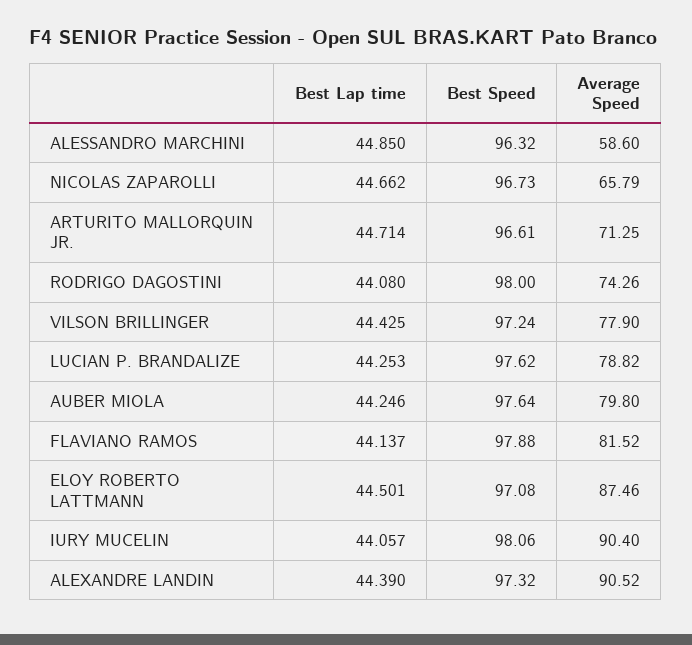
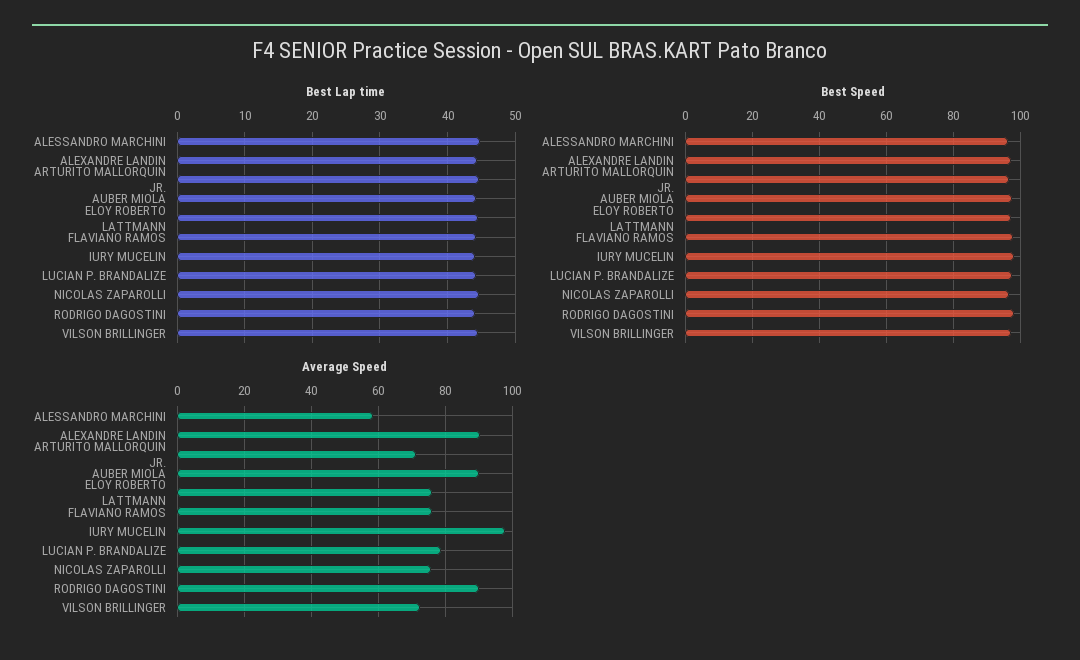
Average Speed, NICOLAS ZAPAROLLI: 65.79 -> 76
Average Speed, RODRIGO DAGOSTINI: 74.26 -> 90
Average Speed, VILSON BRILLINGER: 77.9 -> 72
Average Speed, AUBER MIOLA: 79.8 -> 90
Average Speed, FLAVIANO RAMOS: 81.52 -> 76
Average Speed, ELOY ROBERTO LATTMANN: 87.46 -> 76
Average Speed, IURY MUCELIN: 90.4 -> 98

